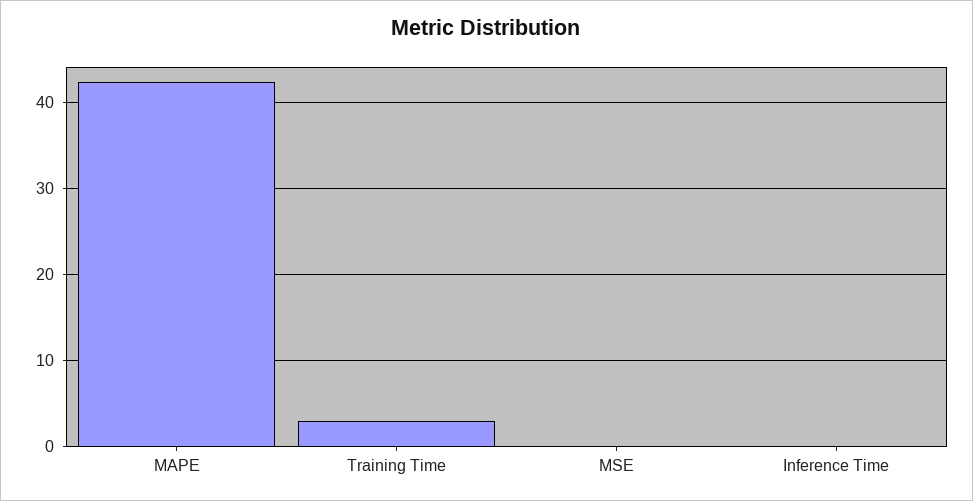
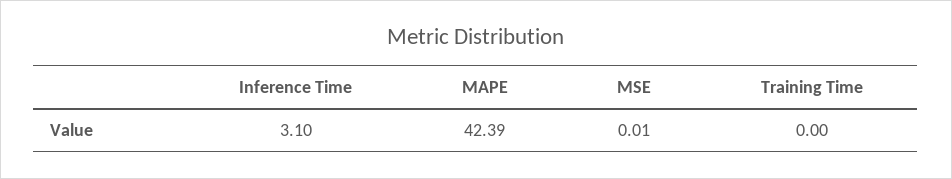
Training Time: 3 -> 0
Inference Time: 0 -> 3.1

